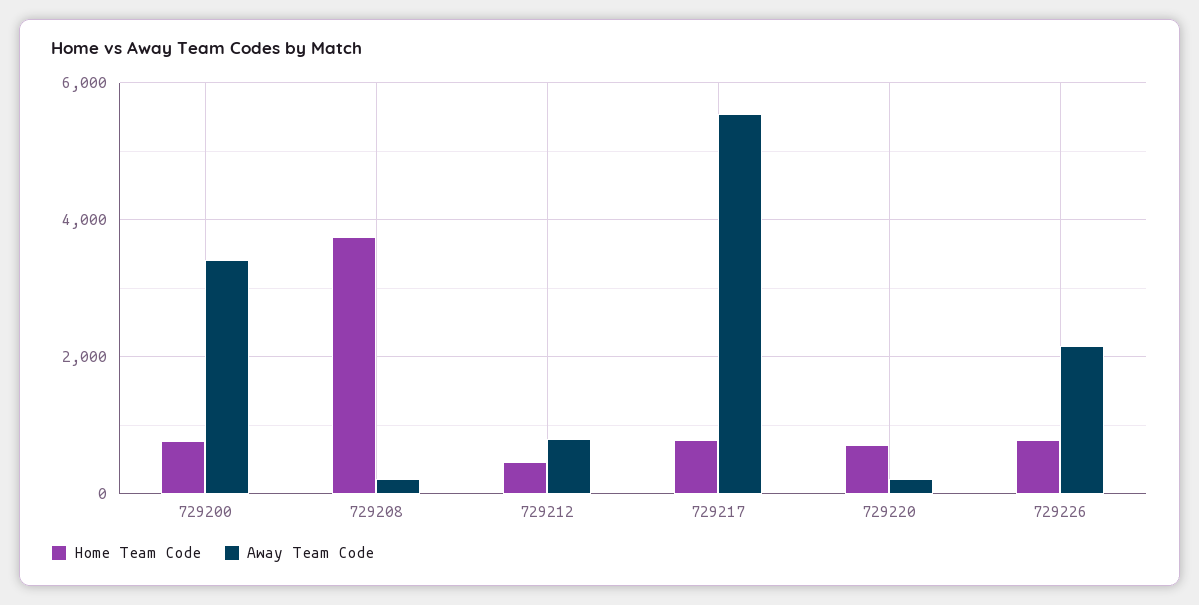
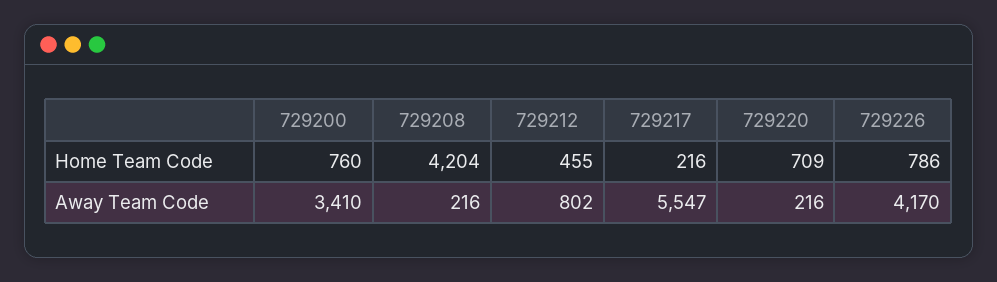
Home Team Code, 729208: 3800 -> 4204
Home Team Code, 729217: 800 -> 216
Away Team Code, 729226: 2200 -> 4170

